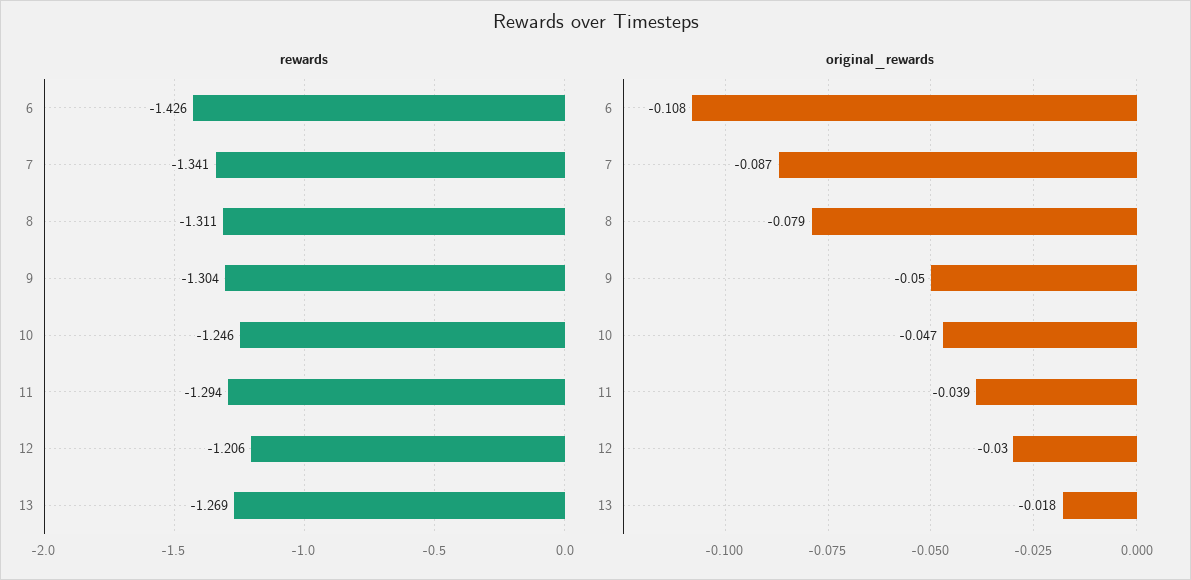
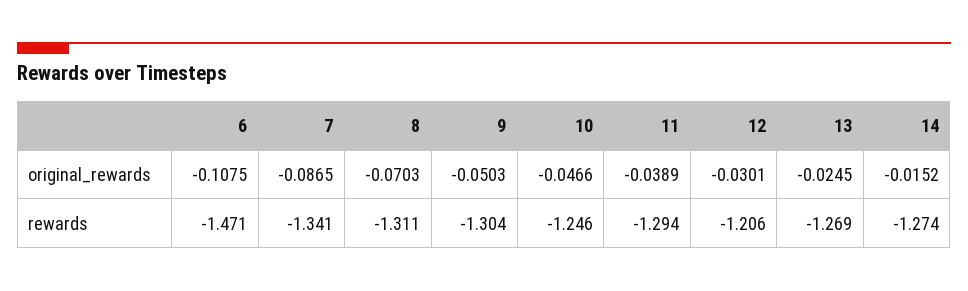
rewards, 6: -1.426 -> -1.471
original_rewards, 8: -0.079 -> -0.0703
original_rewards, 13: -0.018 -> -0.0245
original_rewards, 14: none -> -0.0152
rewards, 14: none -> -1.274

